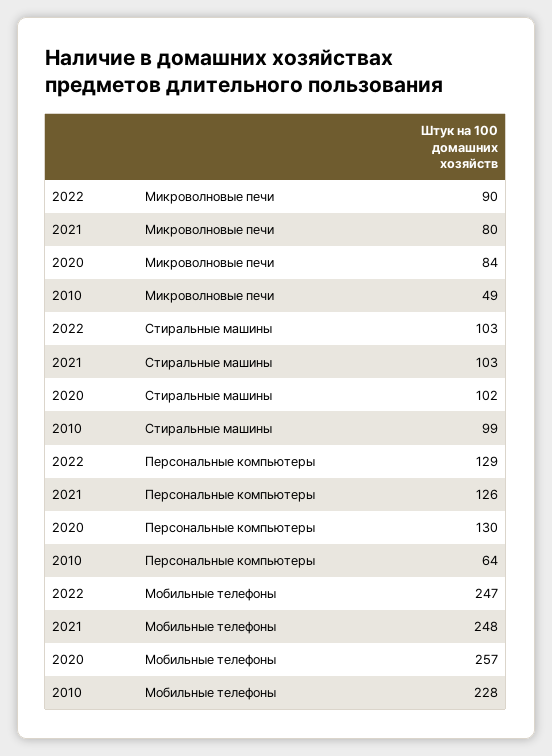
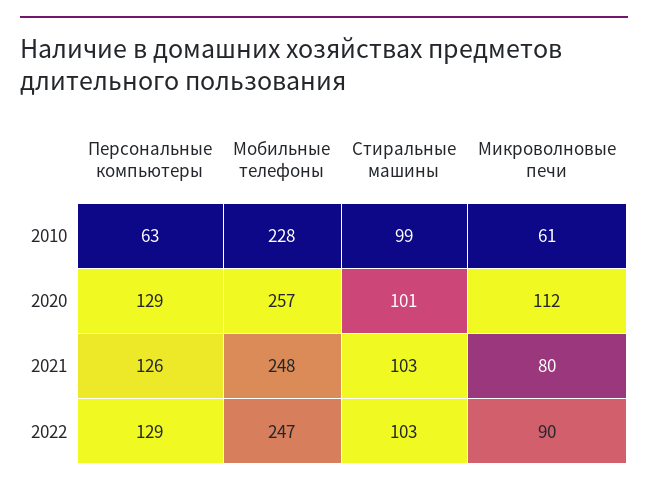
2020, Микроволновые печи: 84 -> 112
2010, Микроволновые печи: 49 -> 61
2020, Стиральные машины: 102 -> 101
2020, Персональные компьютеры: 130 -> 129
2010, Персональные компьютеры: 64 -> 63

